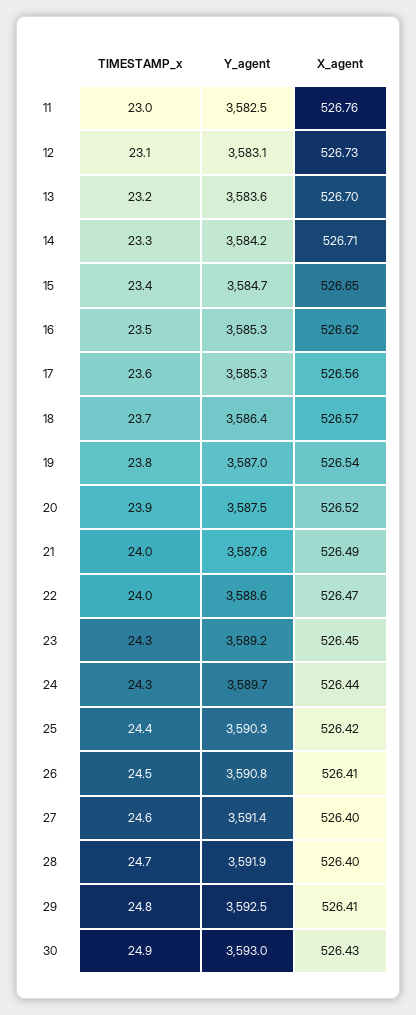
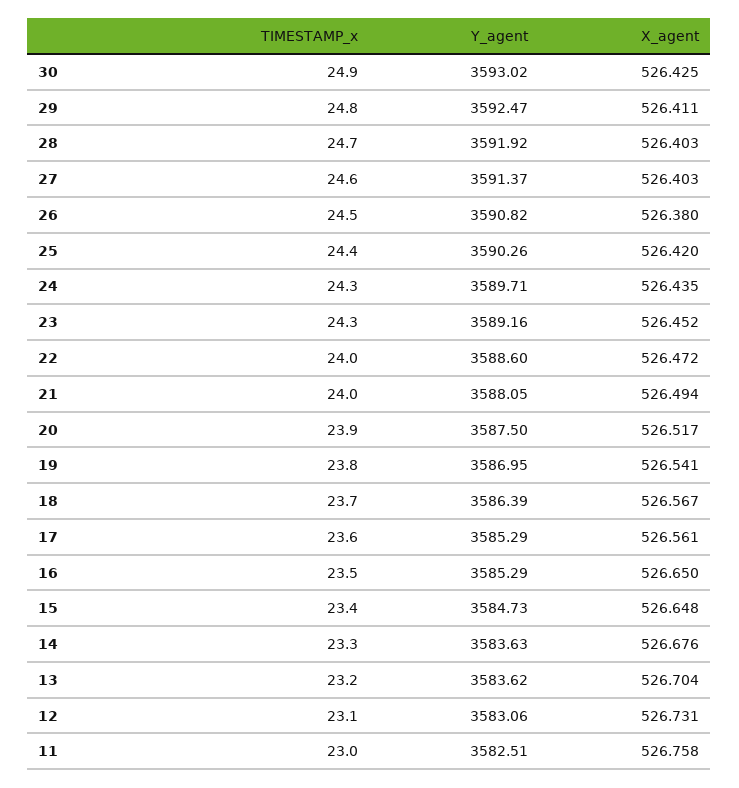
Y_agent, 14: 3584.2 -> 3583.63
X_agent, 14: 526.71 -> 526.676
X_agent, 16: 526.62 -> 526.65
Y_agent, 21: 3587.6 -> 3588.05
X_agent, 26: 526.41 -> 526.38

